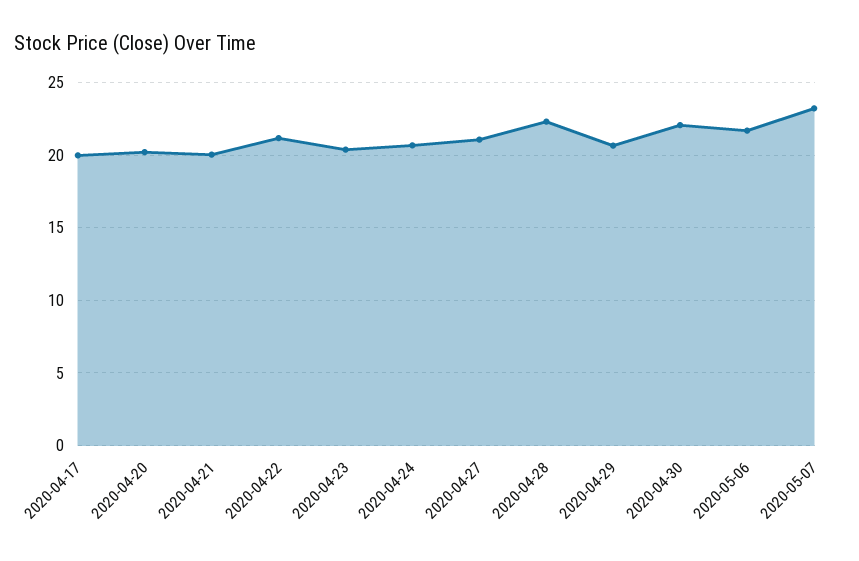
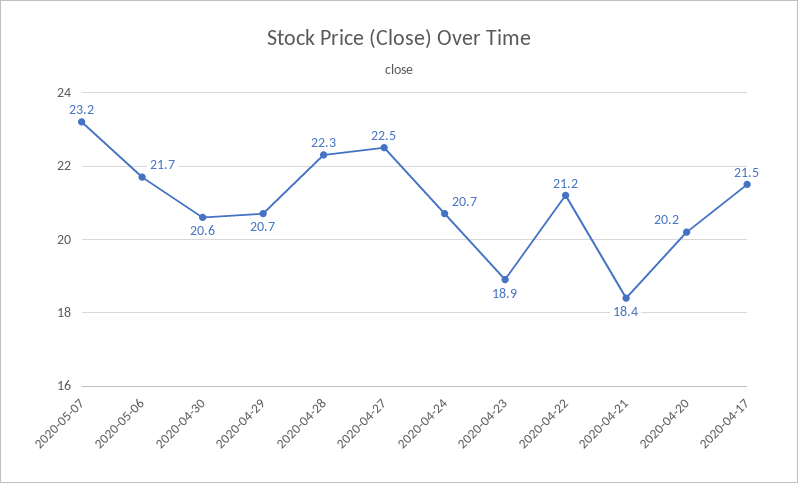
2020-04-17: 20 -> 21.5
2020-04-21: 20 -> 18.4
2020-04-23: 20.5 -> 18.9
2020-04-27: 21 -> 22.5
2020-04-30: 22 -> 20.6

